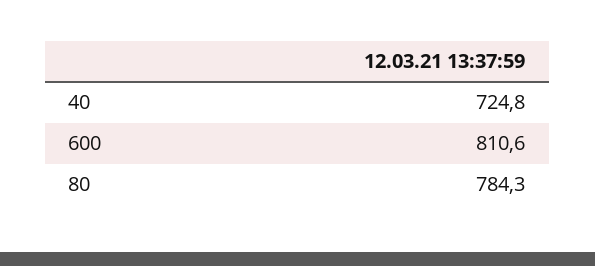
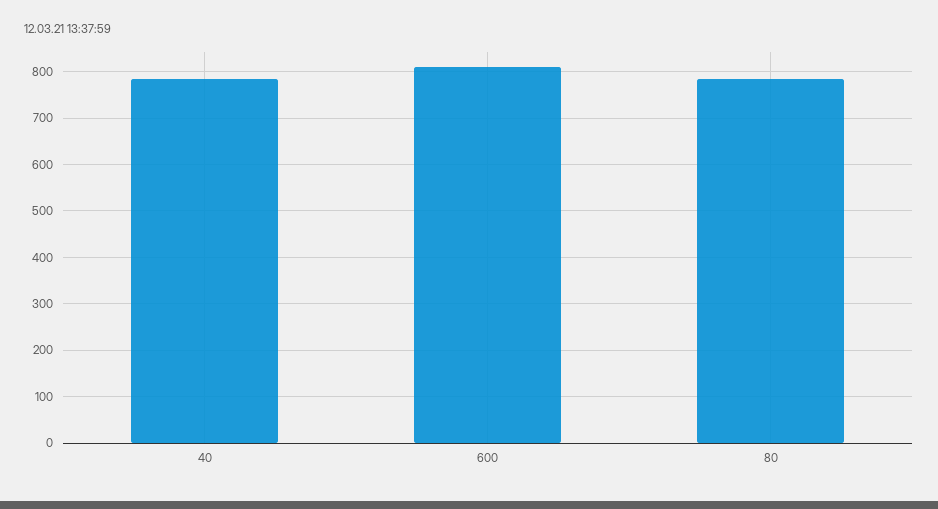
40: 724.8 -> 780

